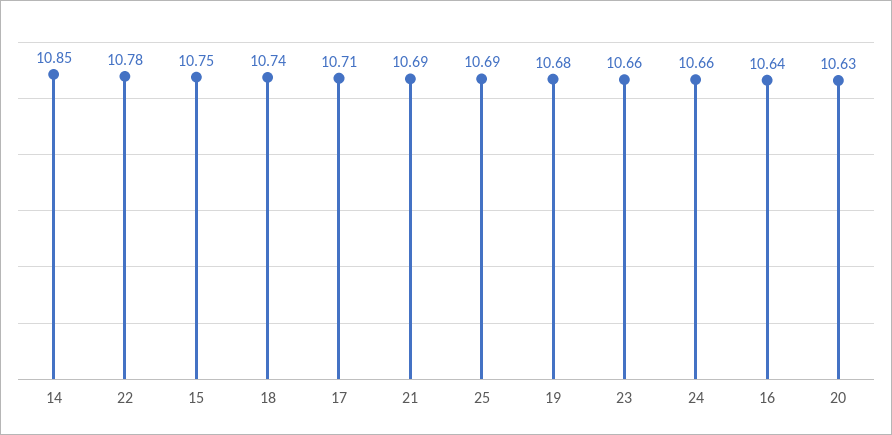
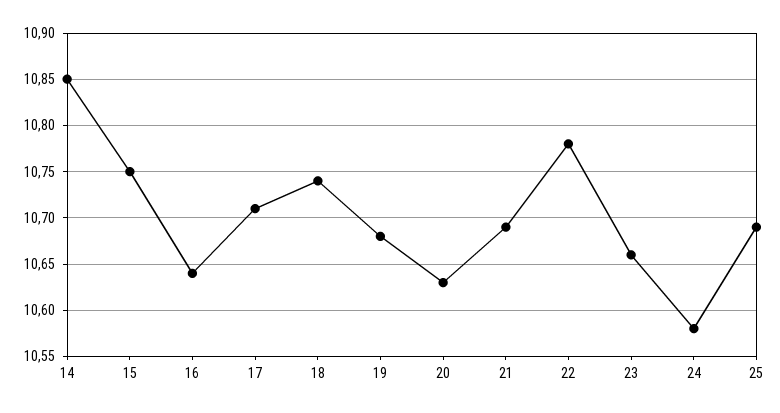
24: 10.66 -> 10.58

